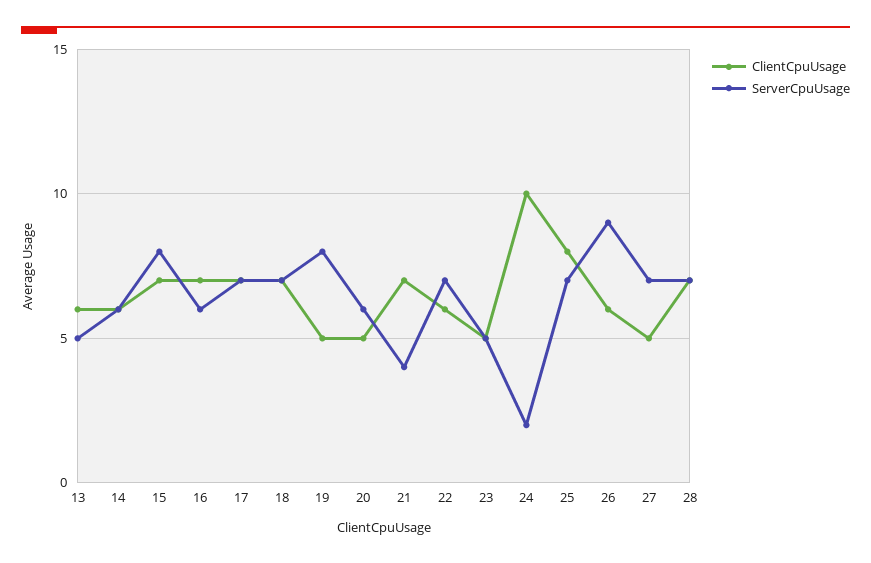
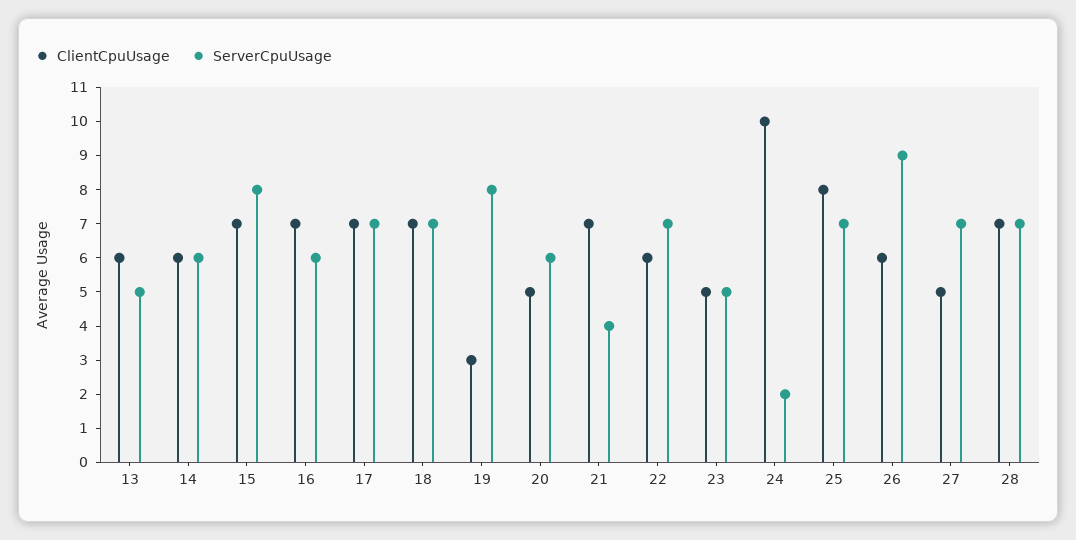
ClientCpuUsage, 19: 5 -> 3

